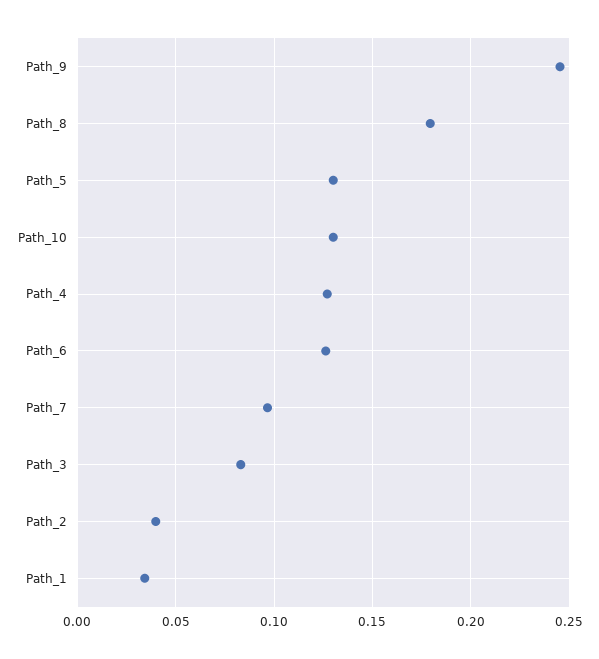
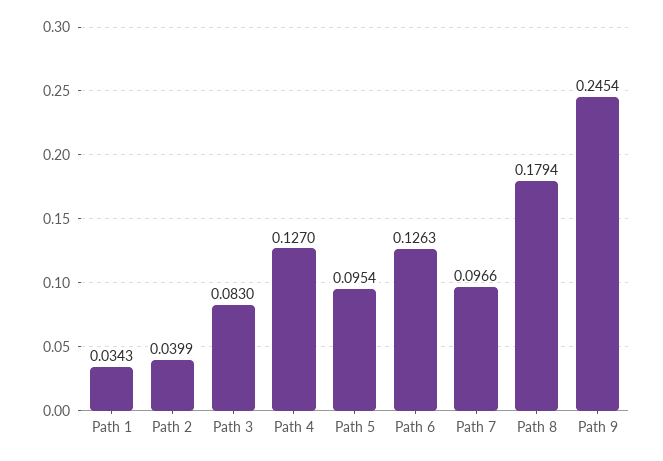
Path_5: 0.13 -> 0.0954
Path_10: 0.13 -> none

